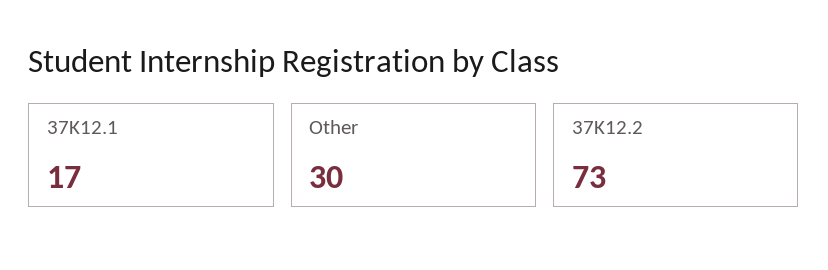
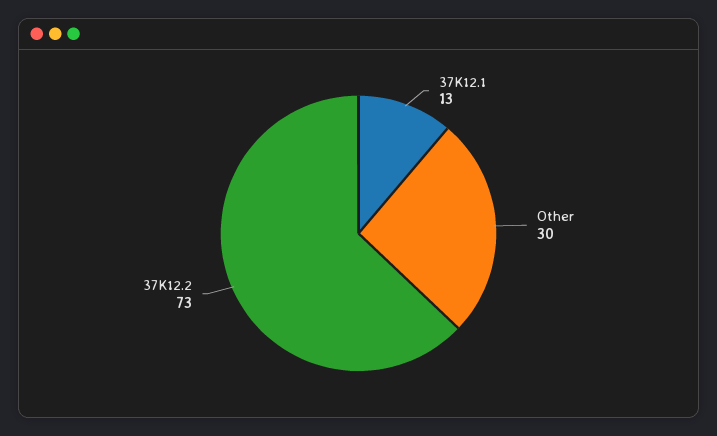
37K12.1: 17 -> 13

